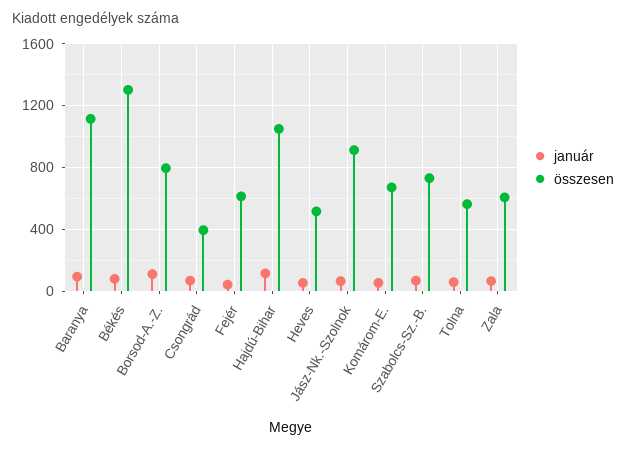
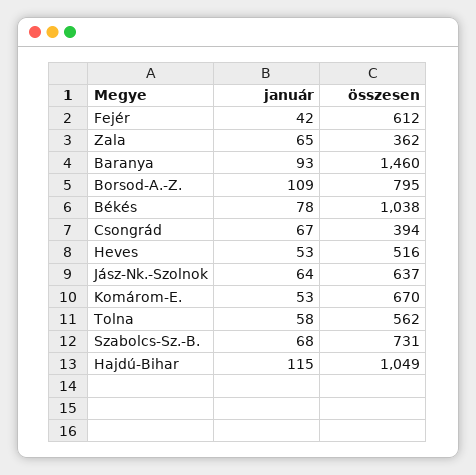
összesen, Baranya: 1100 -> 1460
összesen, Békés: 1300 -> 1038
összesen, Jász-Nk.-Szolnok: 900 -> 637
összesen, Zala: 600 -> 362

